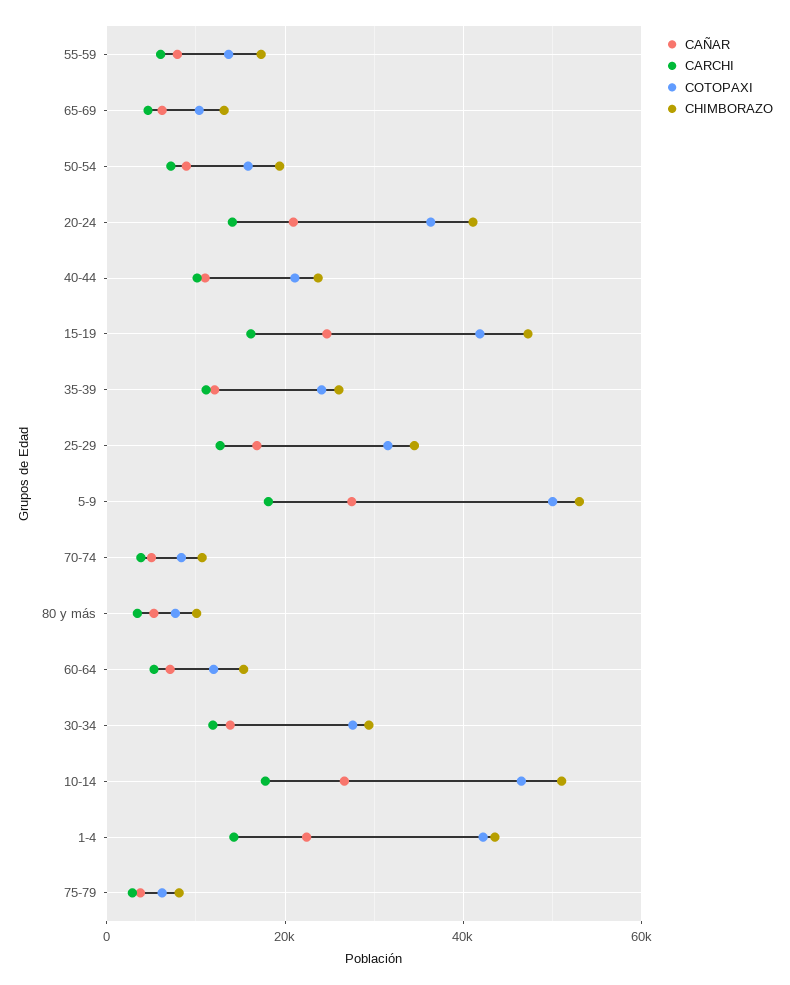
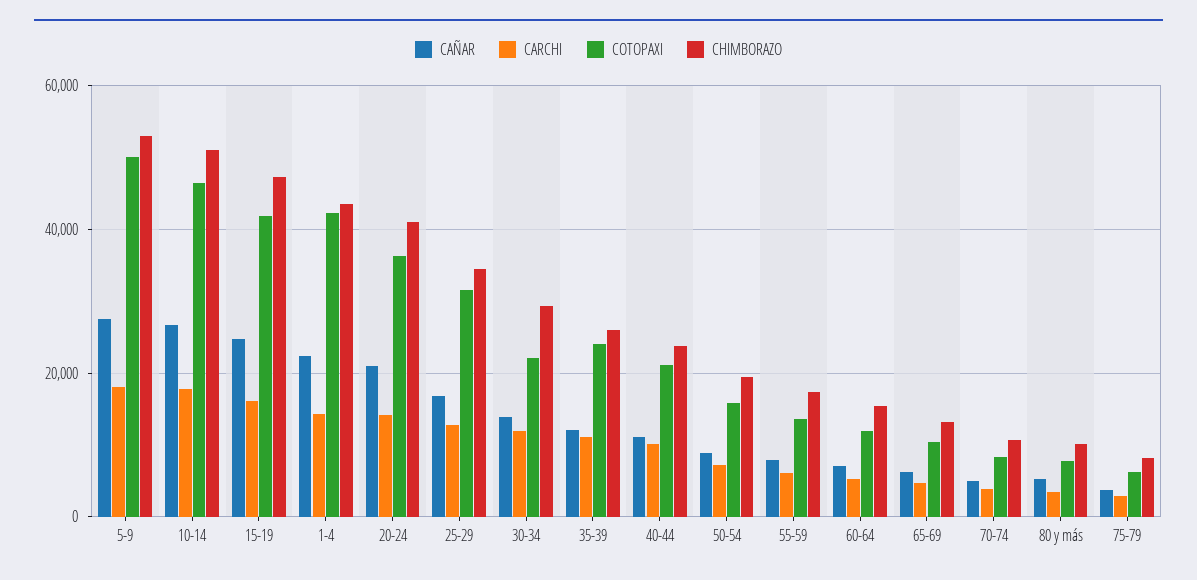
COTOPAXI, 30-34: 28000 -> 22000

